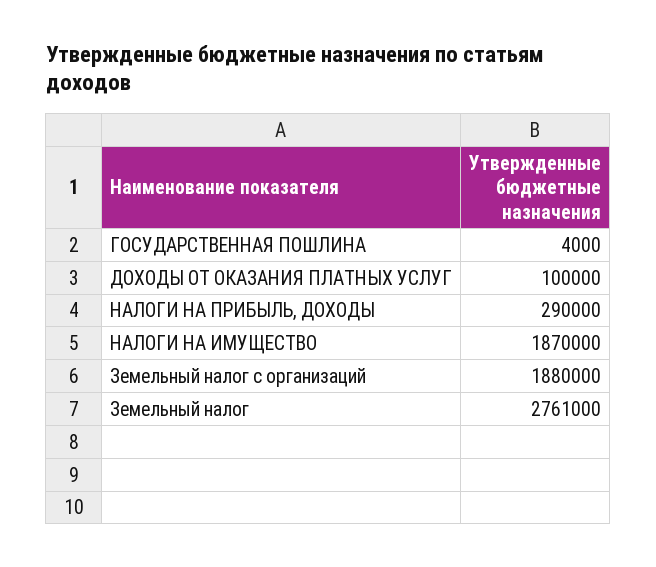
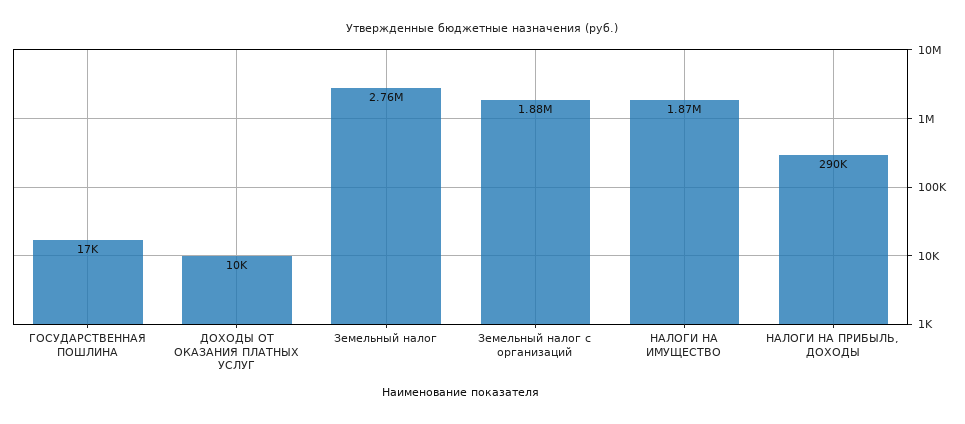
ГОСУДАРСТВЕННАЯ ПОШЛИНА: 4000 -> 17000
ДОХОДЫ ОТ ОКАЗАНИЯ ПЛАТНЫХ УСЛУГ: 100000 -> 10000

